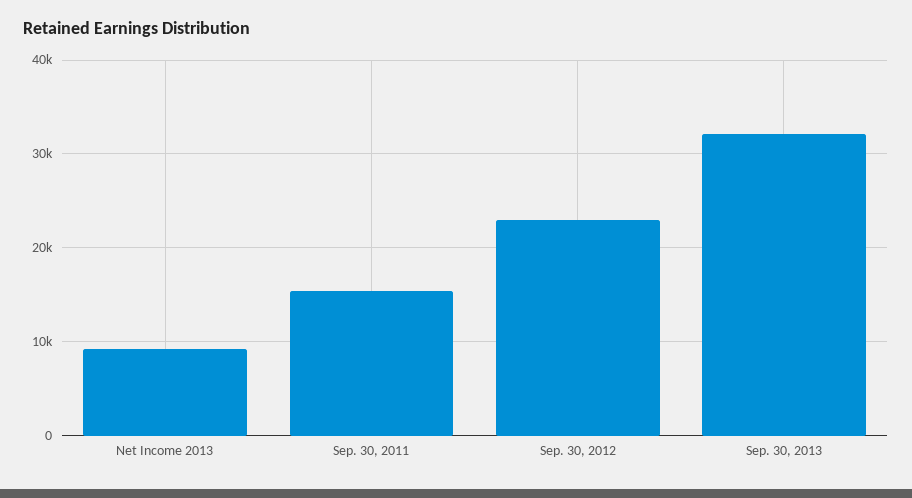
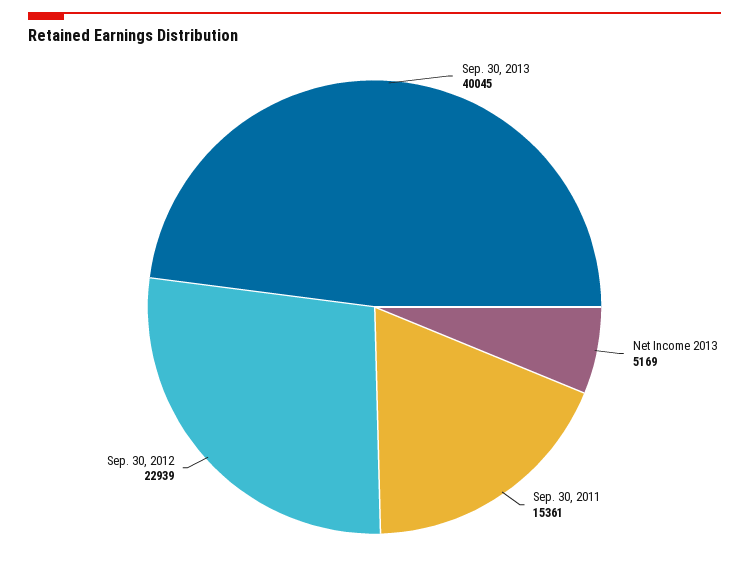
Net Income 2013: 9000 -> 5169
Sep. 30, 2013: 32000 -> 40045

